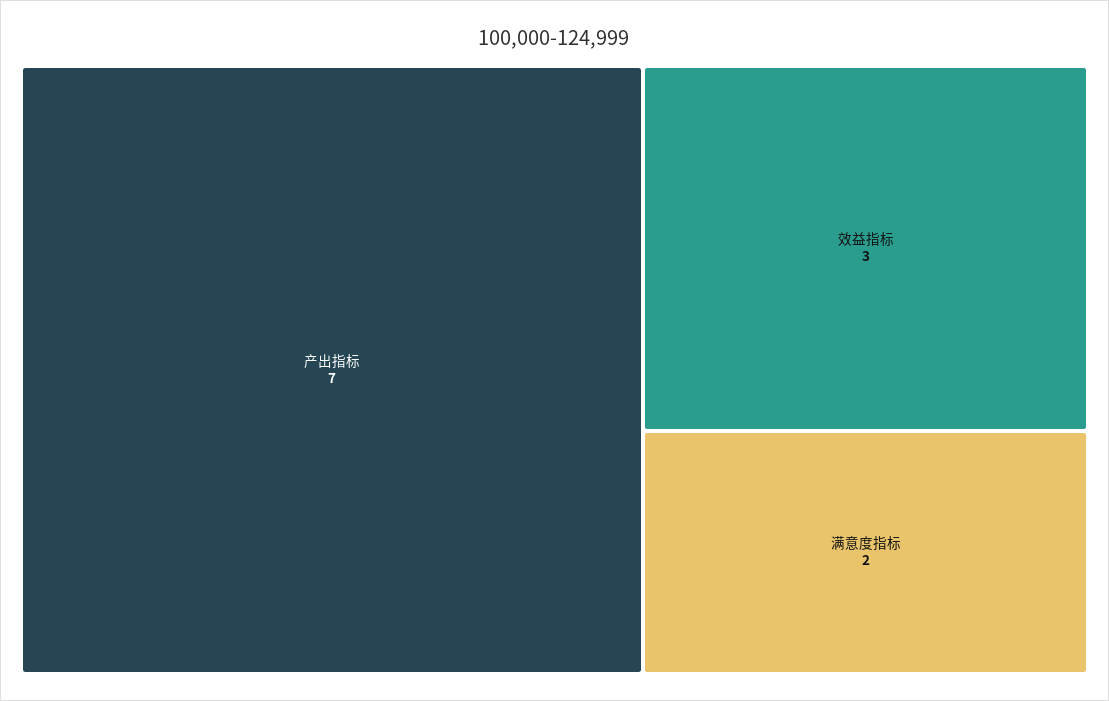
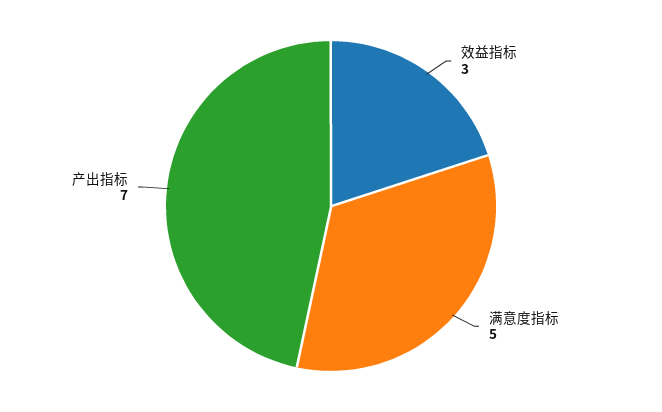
满意度指标: 2 -> 5

